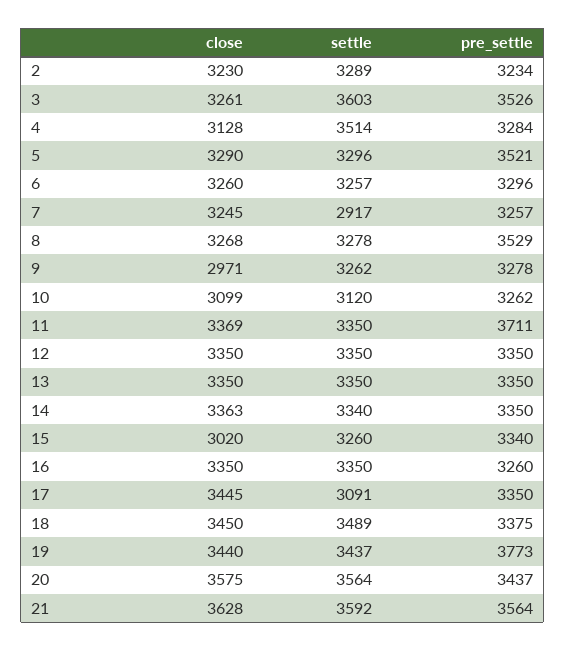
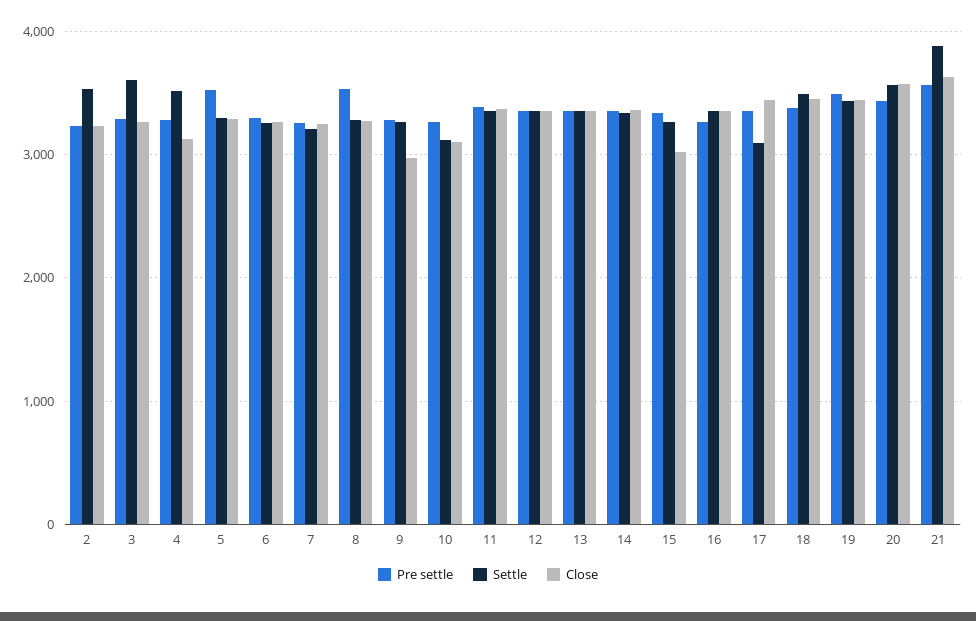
settle, 2: 3289 -> 3500
pre_settle, 3: 3526 -> 3300
settle, 7: 2917 -> 3200
pre_settle, 11: 3711 -> 3400
pre_settle, 19: 3773 -> 3500
settle, 21: 3592 -> 3900

